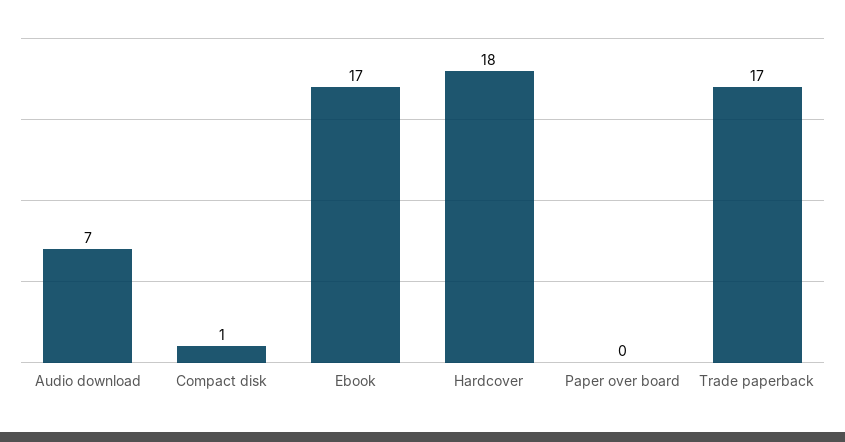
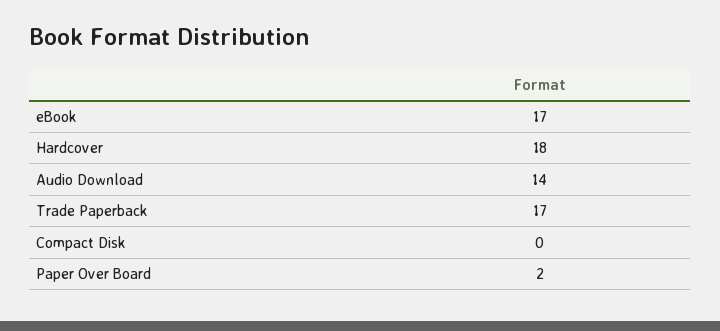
Audio download: 7 -> 14
Compact disk: 1 -> 0
Paper over board: 0 -> 2

